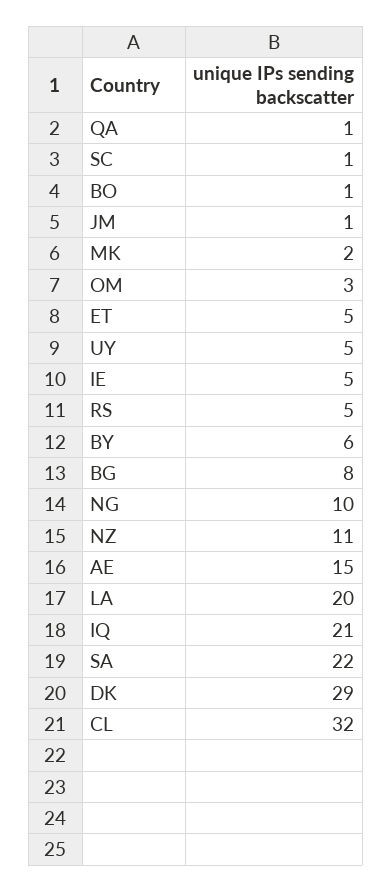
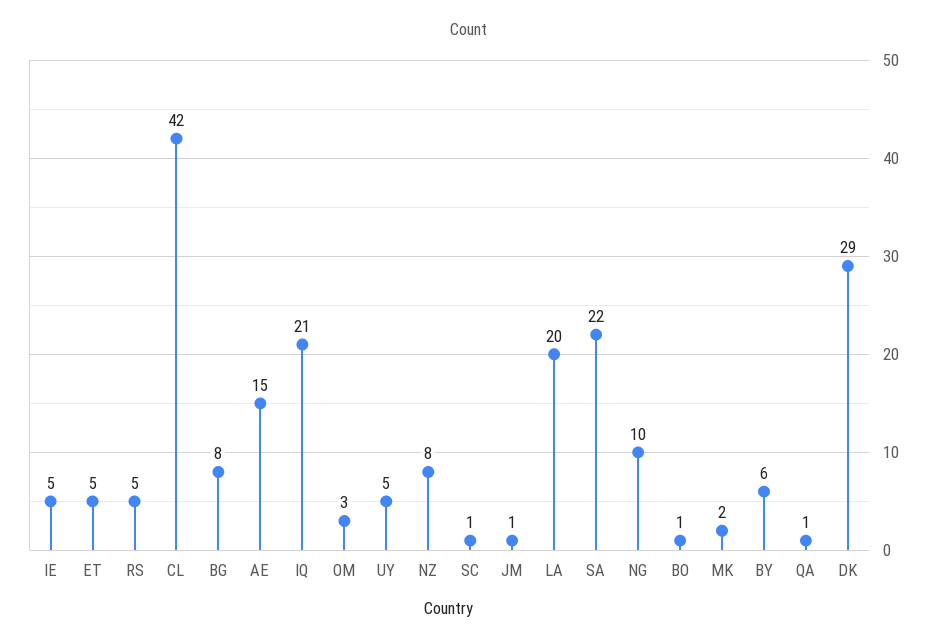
NZ: 11 -> 8
CL: 32 -> 42

